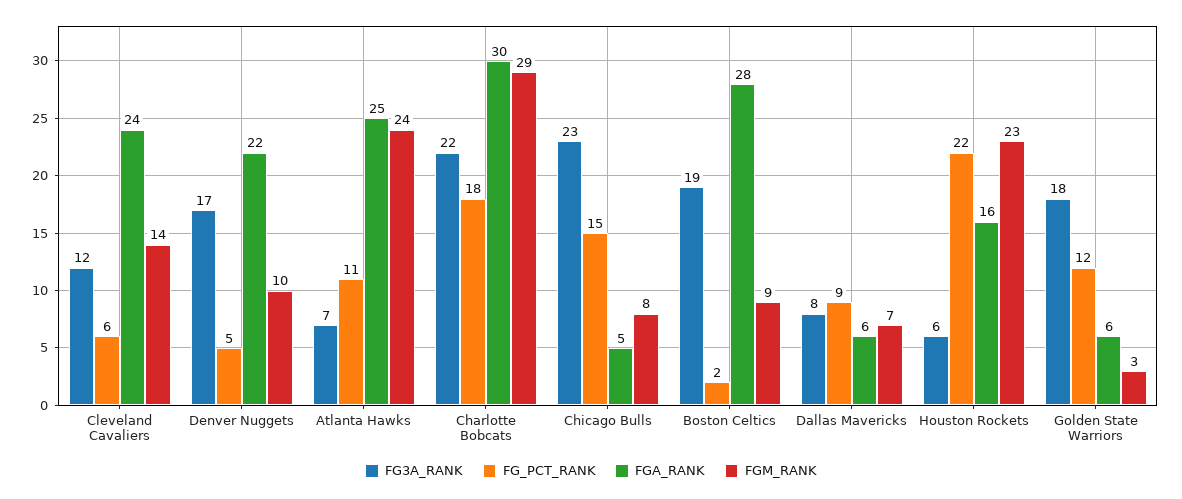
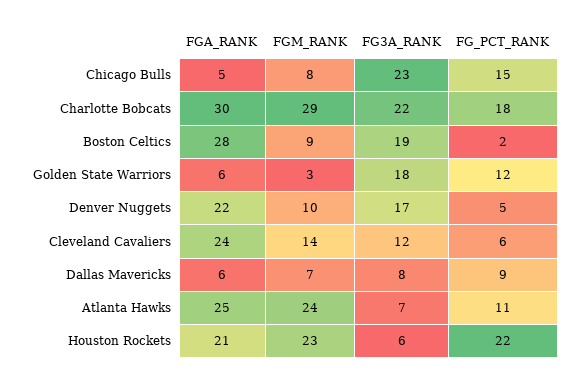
FGA_RANK, Houston Rockets: 16 -> 21

